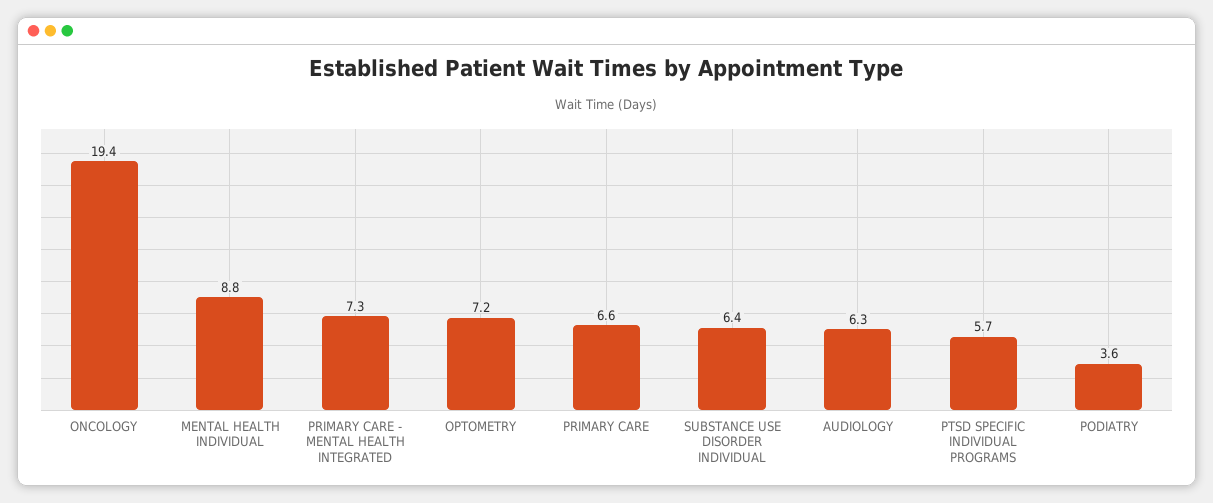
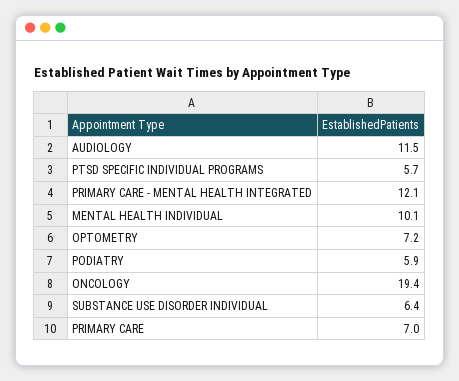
MENTAL HEALTH INDIVIDUAL: 8.8 -> 10.1
PRIMARY CARE - MENTAL HEALTH INTEGRATED: 7.3 -> 12.1
PRIMARY CARE: 6.6 -> 7
AUDIOLOGY: 6.3 -> 11.5
PODIATRY: 3.6 -> 5.9

